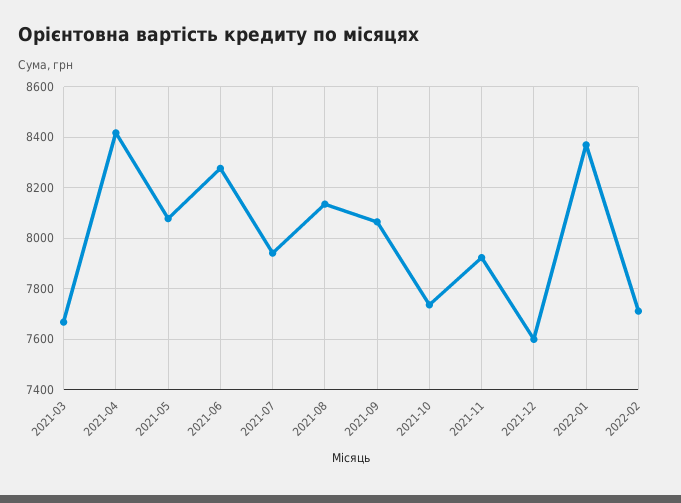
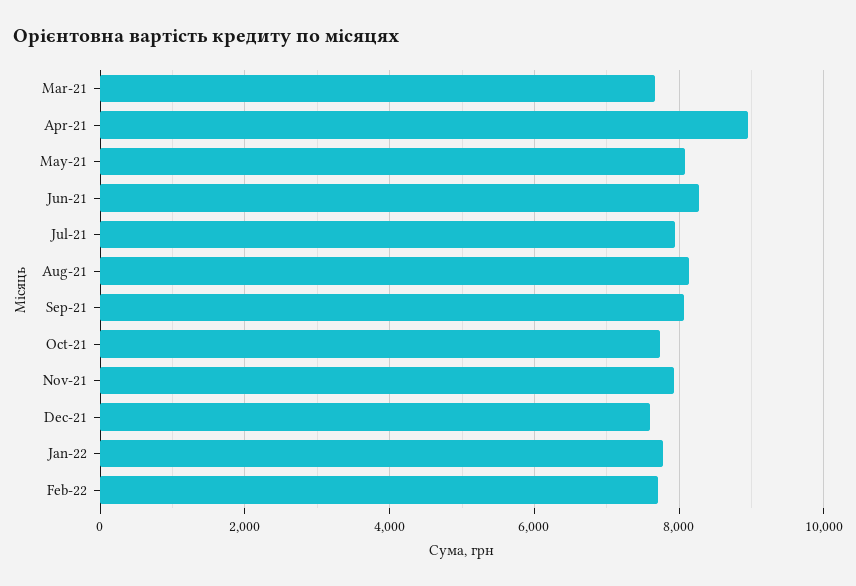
2021-04: 8425 -> 9000
2022-01: 8375 -> 7800

